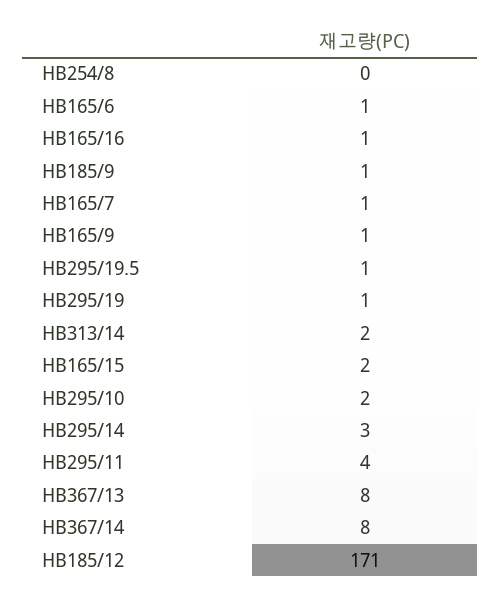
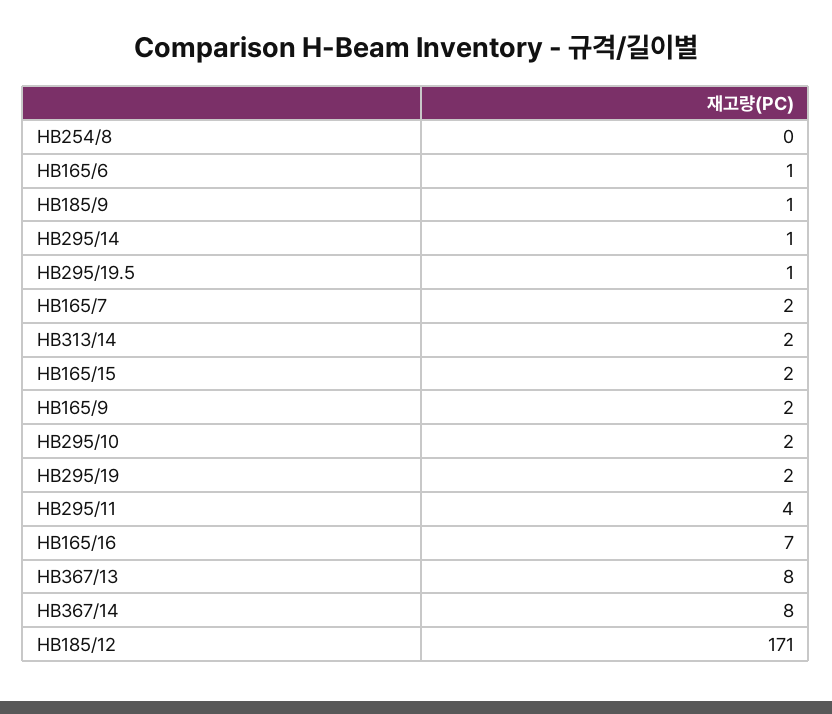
HB165/16: 1 -> 7
HB165/7: 1 -> 2
HB165/9: 1 -> 2
HB295/19: 1 -> 2
HB295/14: 3 -> 1

